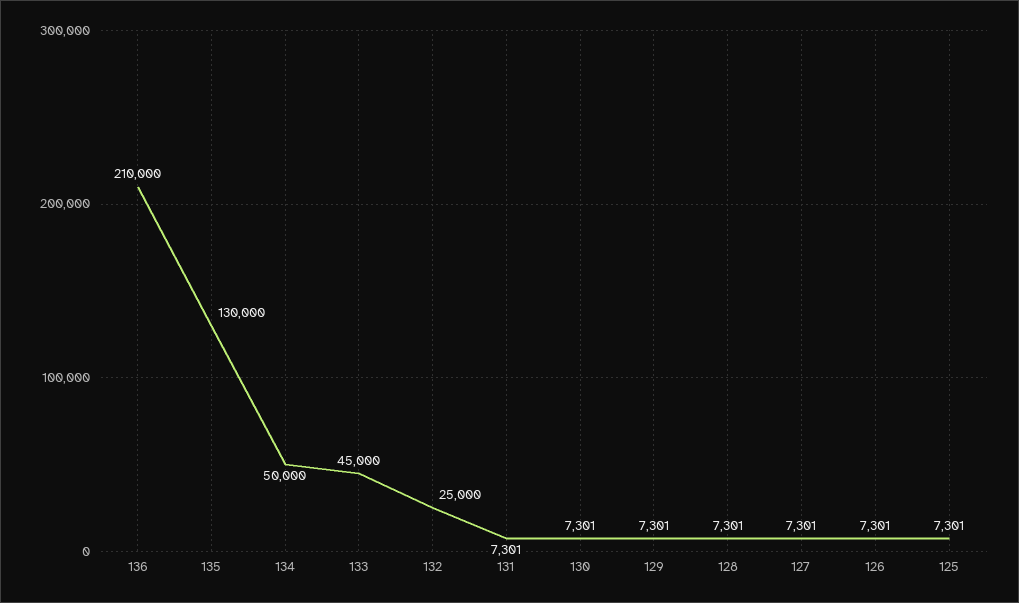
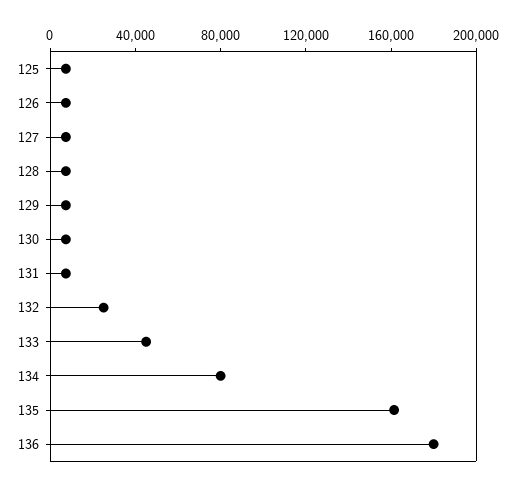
136: 210000 -> 180000
135: 130000 -> 160000
134: 50000 -> 80000

